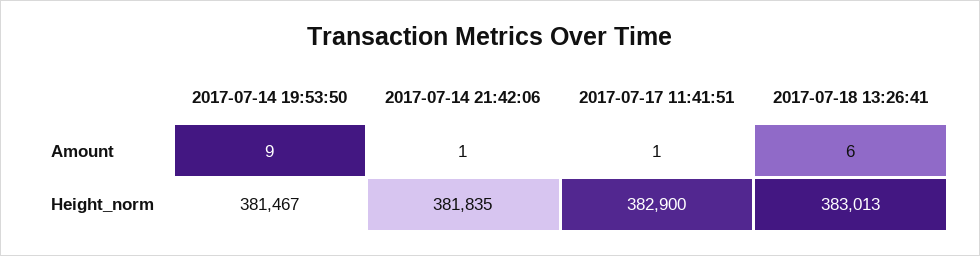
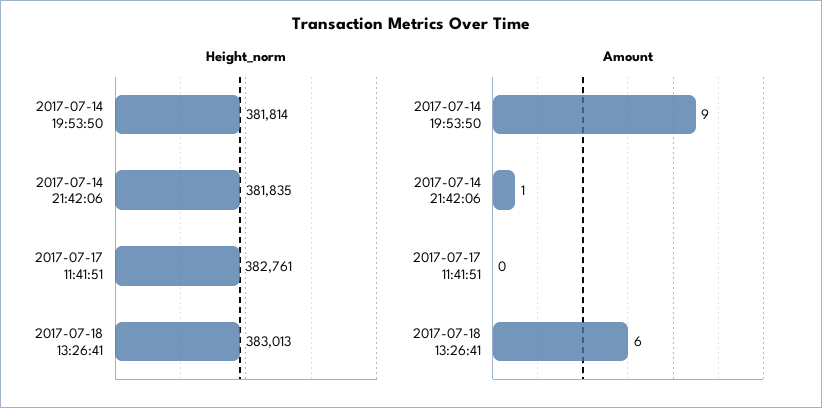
Amount, 2017-07-17 11:41:51: 1 -> 0
Height_norm, 2017-07-14 19:53:50: 381467 -> 381814
Height_norm, 2017-07-17 11:41:51: 382900 -> 382761

